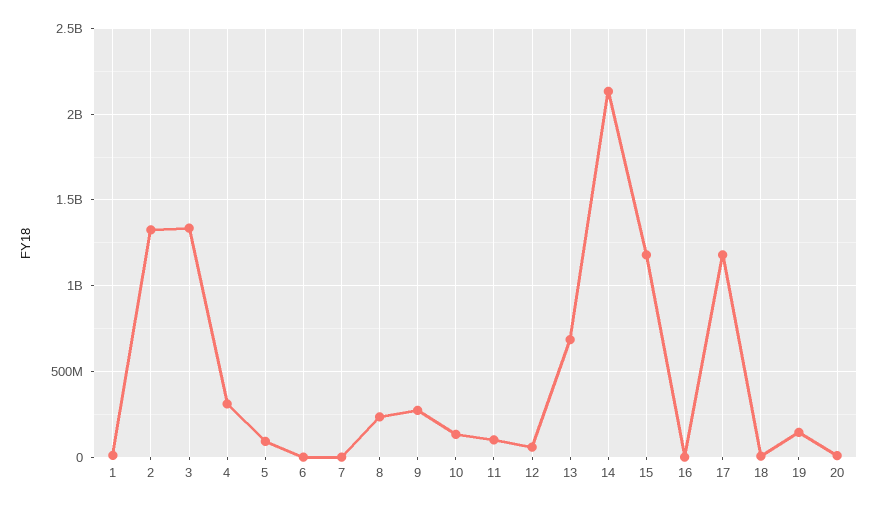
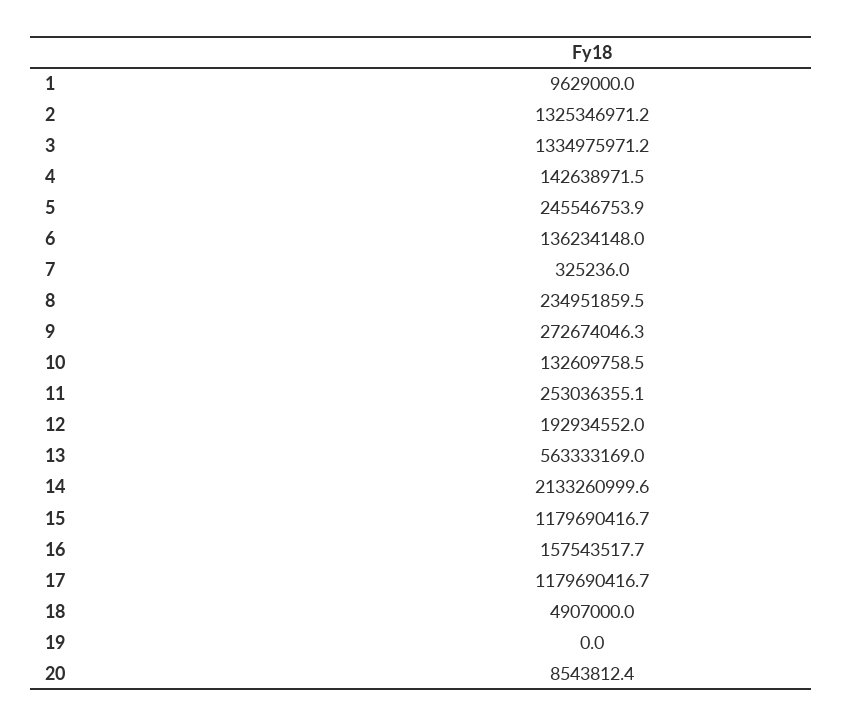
4: 300000000 -> 142638971.5
5: 100000000 -> 245546753.9
6: 0 -> 136234148
11: 100000000 -> 253036355.1
12: 50000000 -> 192934552
13: 700000000 -> 563333169
16: 0 -> 157543517.7
19: 150000000 -> 0

